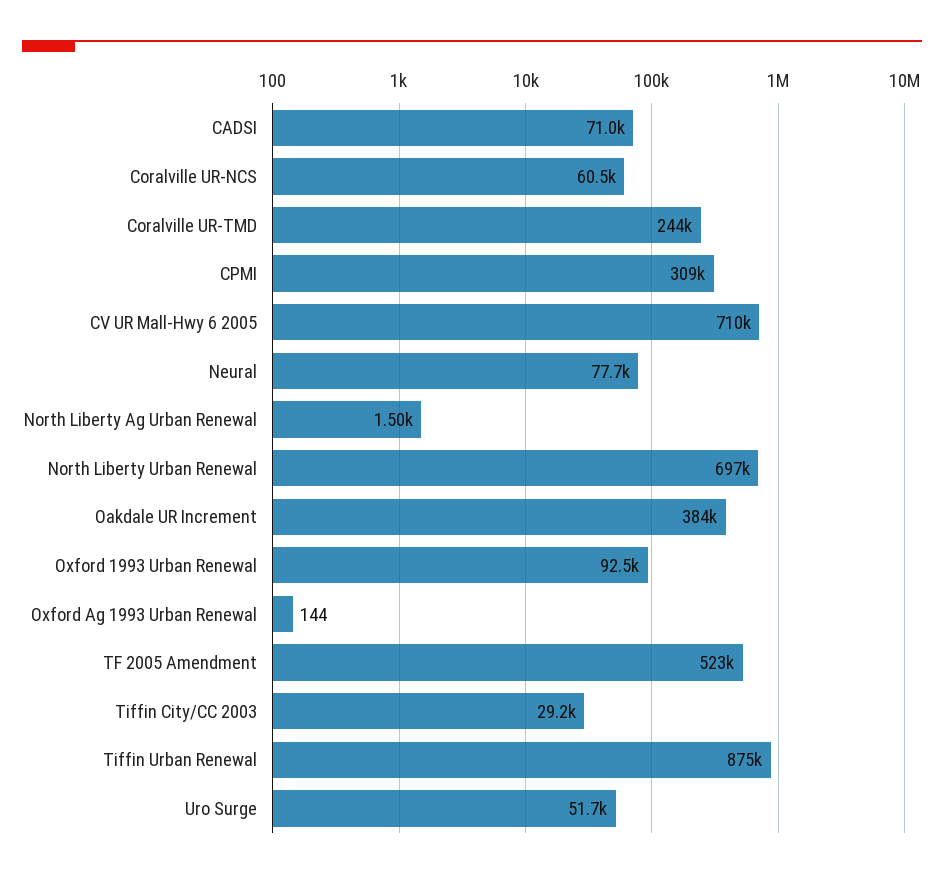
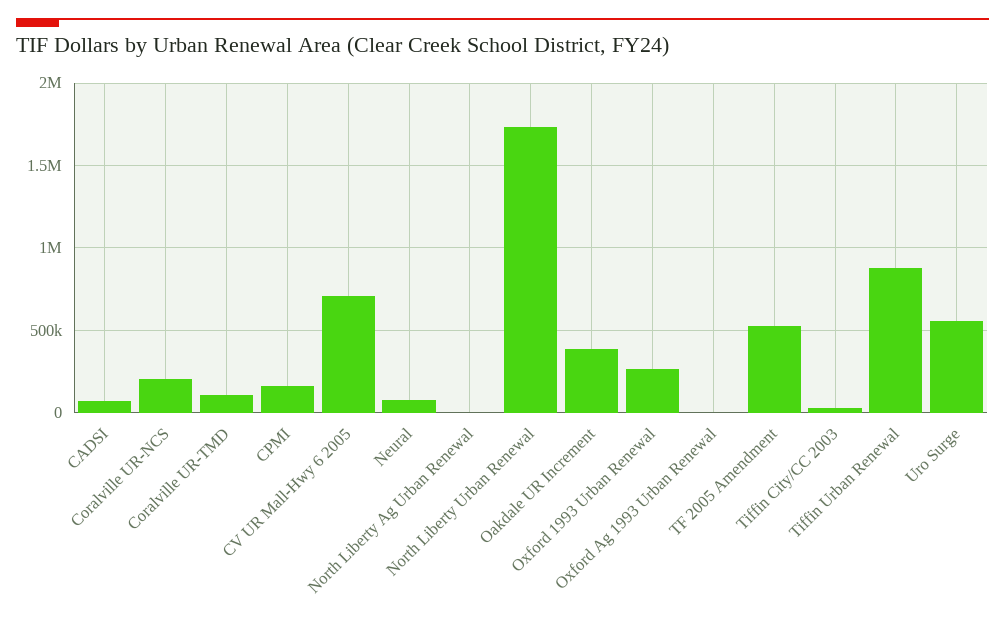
Coralville UR-NCS: 60500 -> 200000
Coralville UR-TMD: 244000 -> 100000
CPMI: 309000 -> 150000
North Liberty Urban Renewal: 697000 -> 1750000
Oxford 1993 Urban Renewal: 92500 -> 250000
Uro Surge: 51700 -> 550000

